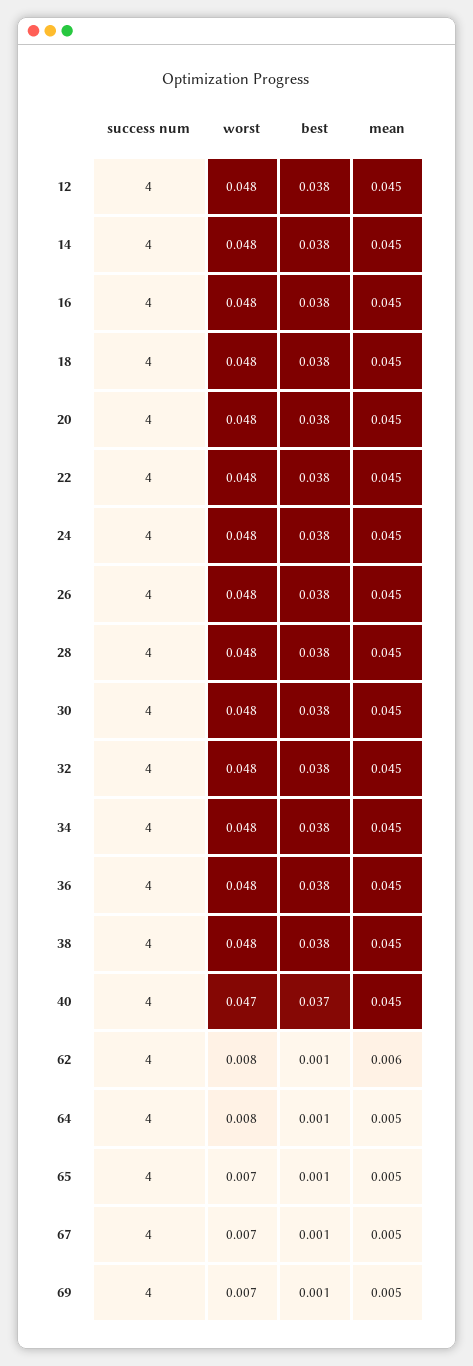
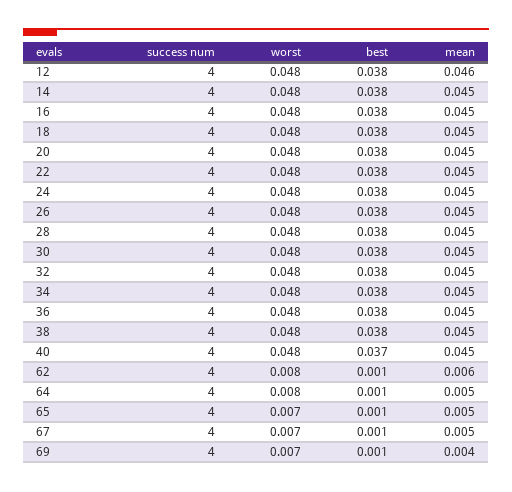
mean, 12: 0.045 -> 0.046
worst, 40: 0.047 -> 0.048
mean, 69: 0.005 -> 0.004

